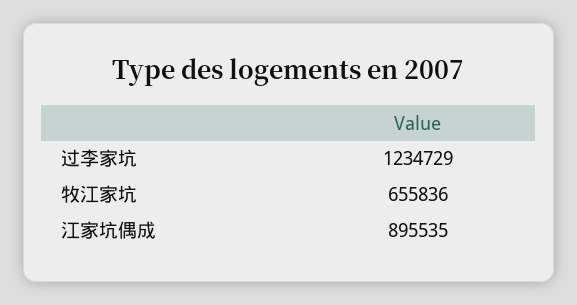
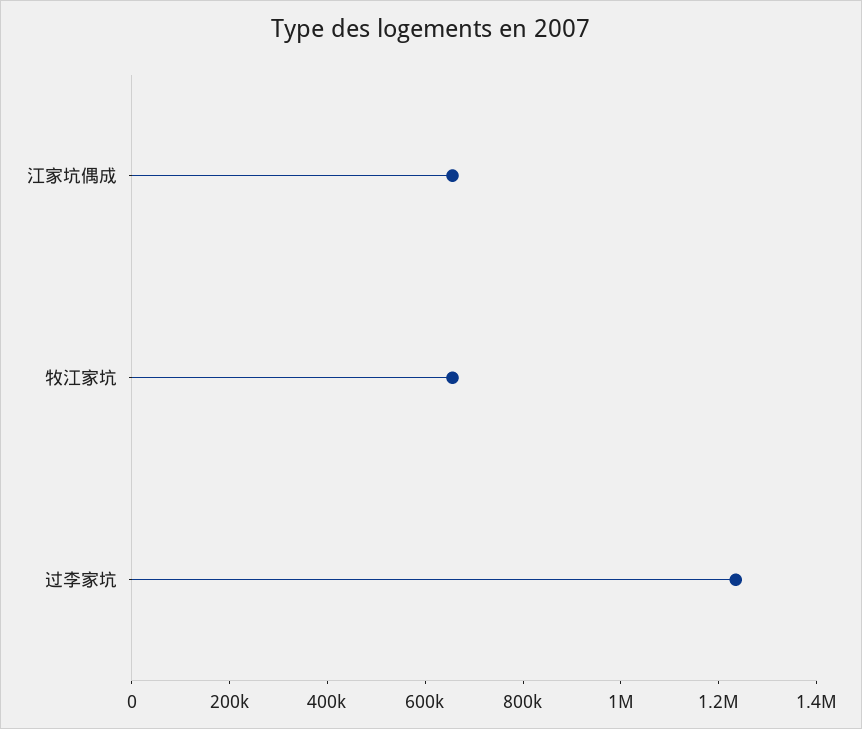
江家坑偶成: 895535 -> 650000

